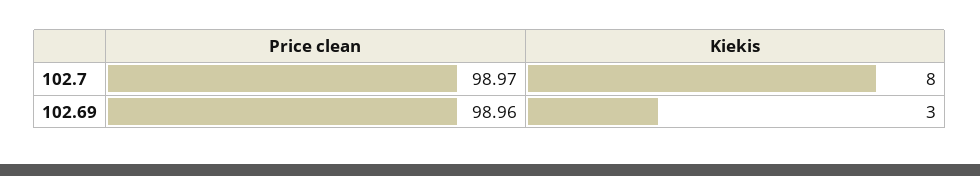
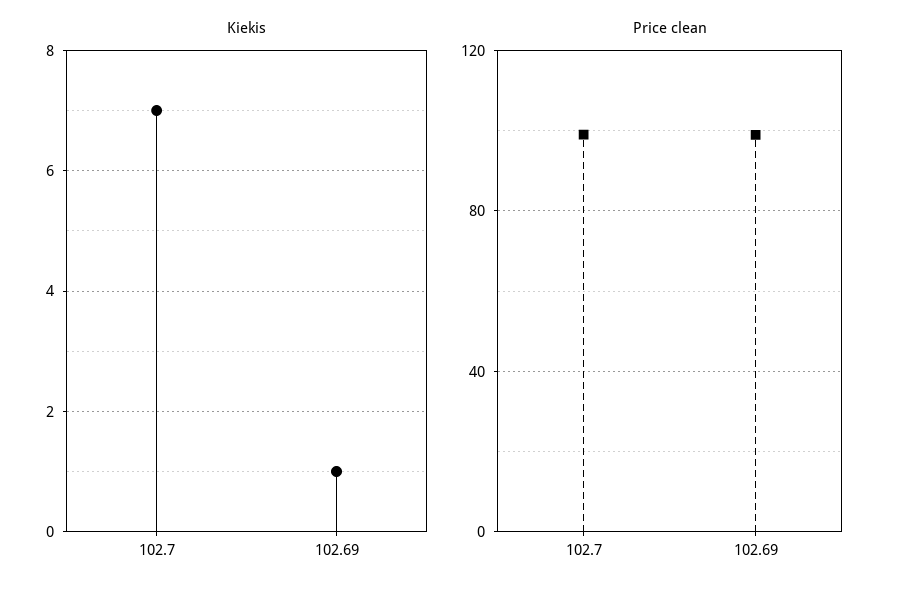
Kiekis, 102.7: 8 -> 7
Kiekis, 102.69: 3 -> 1

